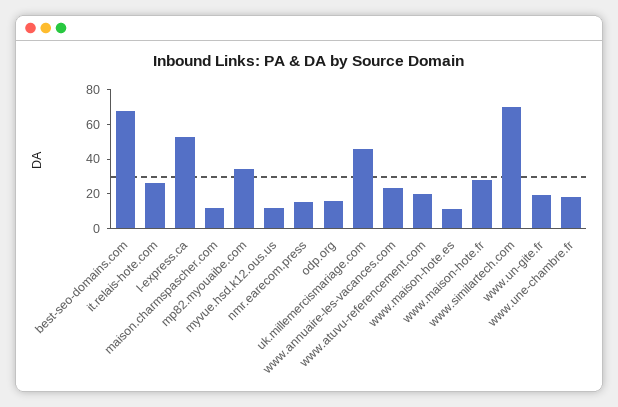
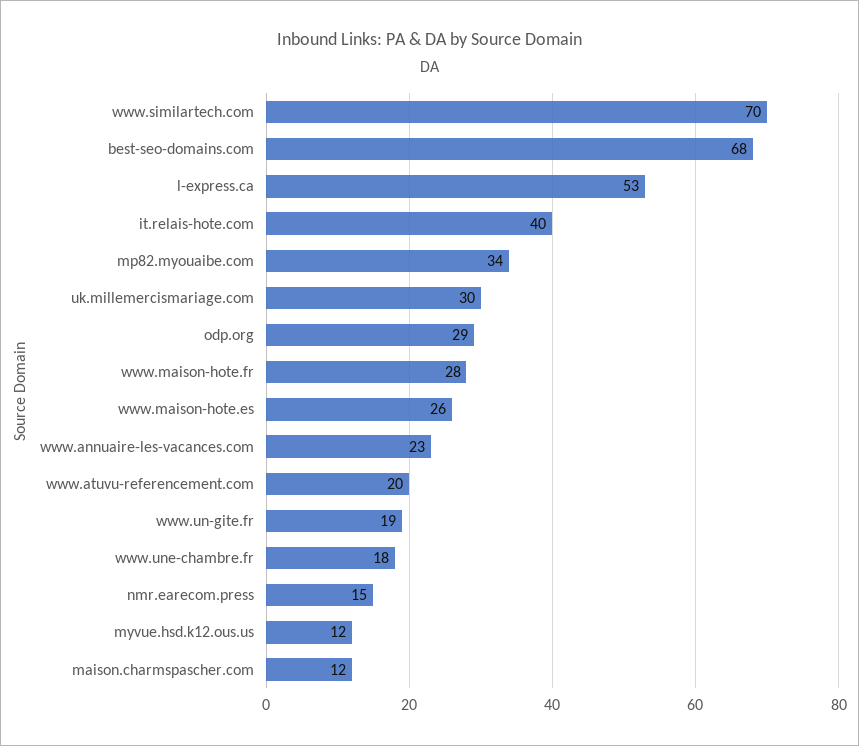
it.relais-hote.com: 25 -> 40
odp.org: 15 -> 29
uk.millemercismariage.com: 45 -> 30
www.maison-hote.es: 10 -> 26

